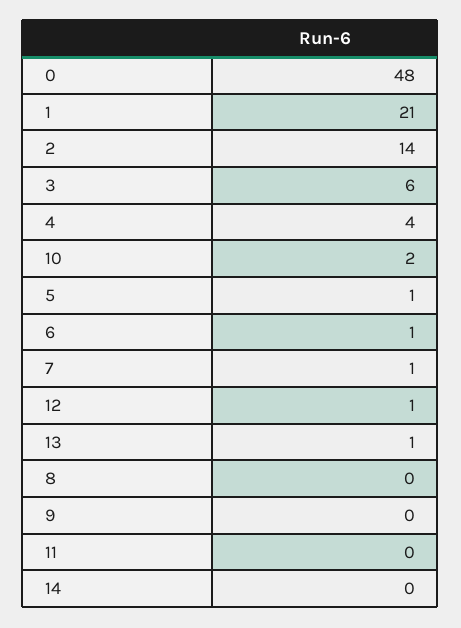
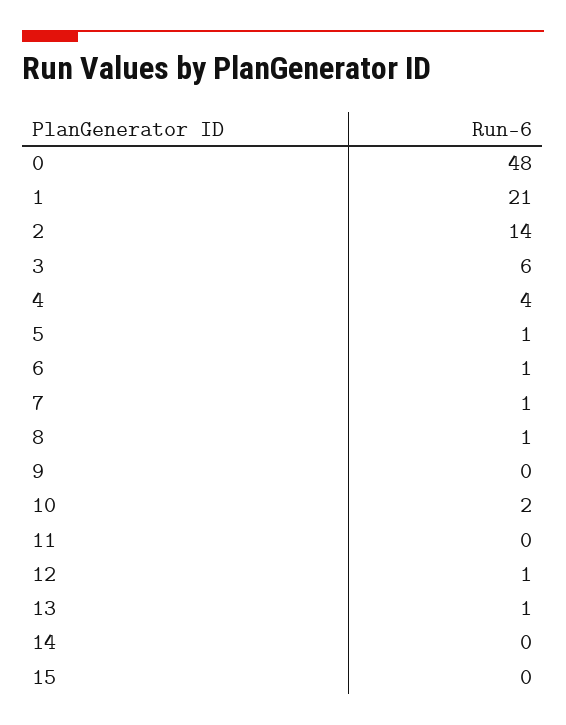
8: 0 -> 1
15: none -> 0

